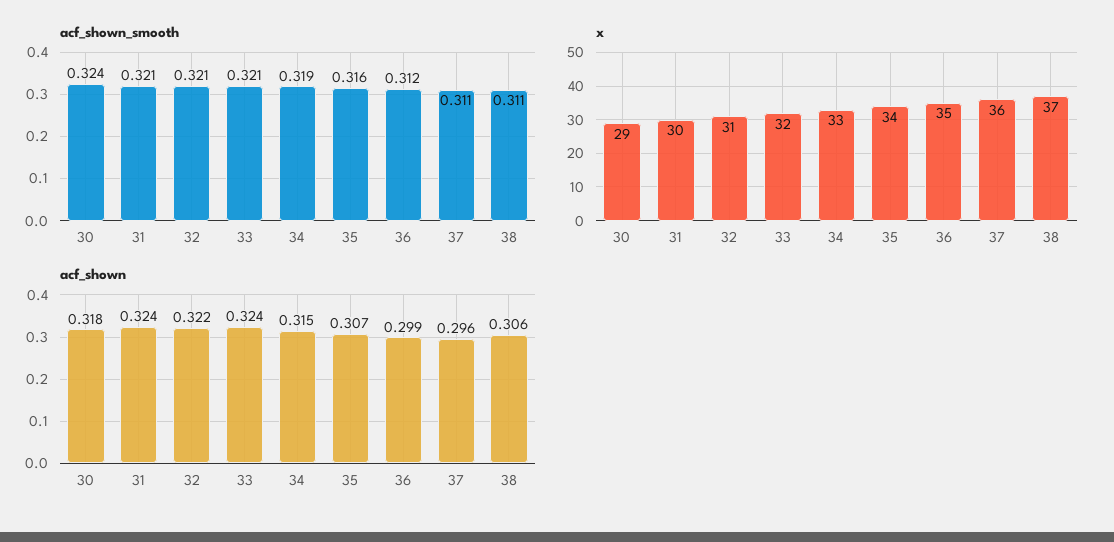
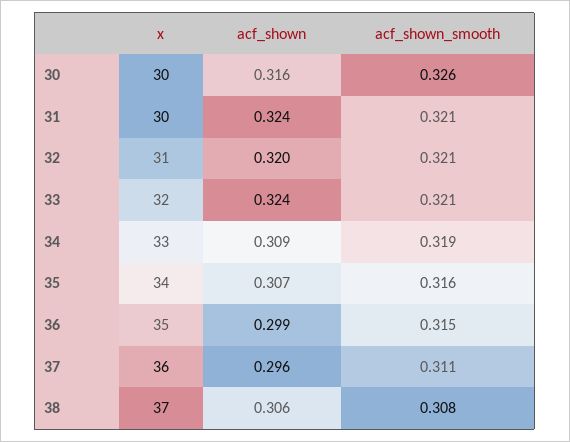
acf_shown_smooth, 30: 0.324 -> 0.326
acf_shown_smooth, 36: 0.312 -> 0.315
acf_shown_smooth, 38: 0.311 -> 0.308
x, 30: 29 -> 30
acf_shown, 30: 0.318 -> 0.316
acf_shown, 32: 0.322 -> 0.32
acf_shown, 34: 0.315 -> 0.309

